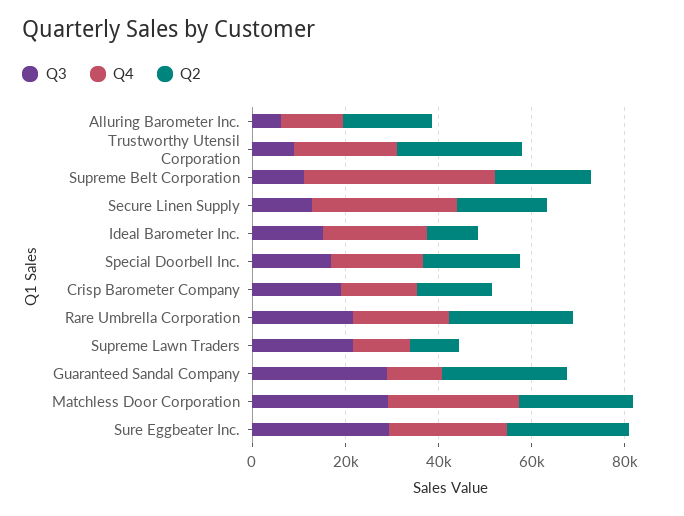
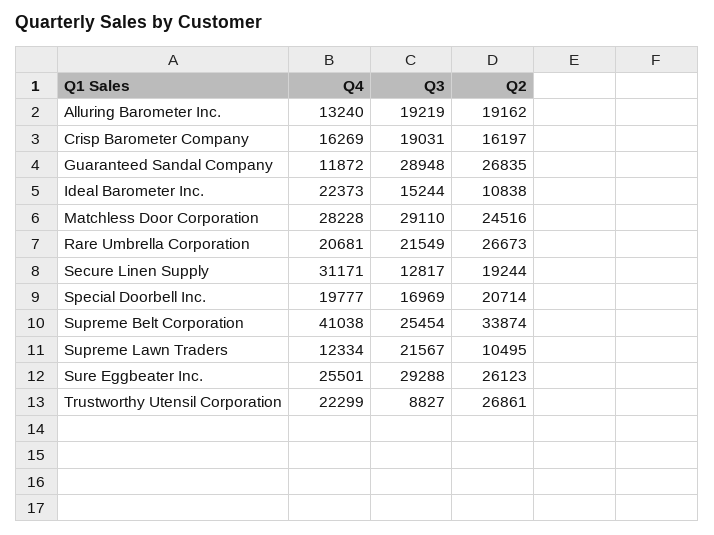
Q3, Alluring Barometer Inc.: 5000 -> 19219
Q3, Supreme Belt Corporation: 10000 -> 25454
Q2, Supreme Belt Corporation: 20000 -> 33874

